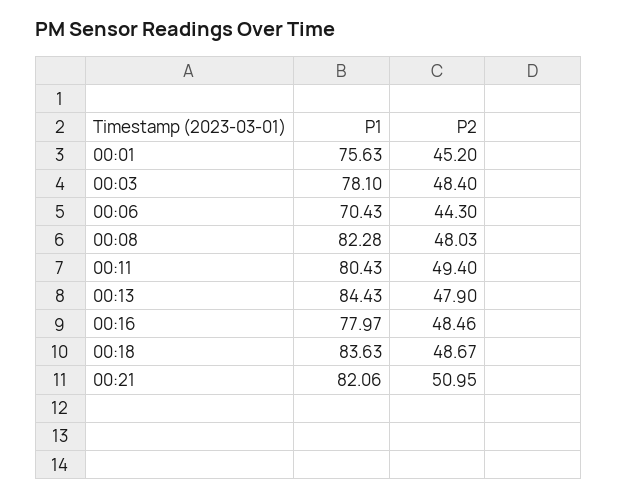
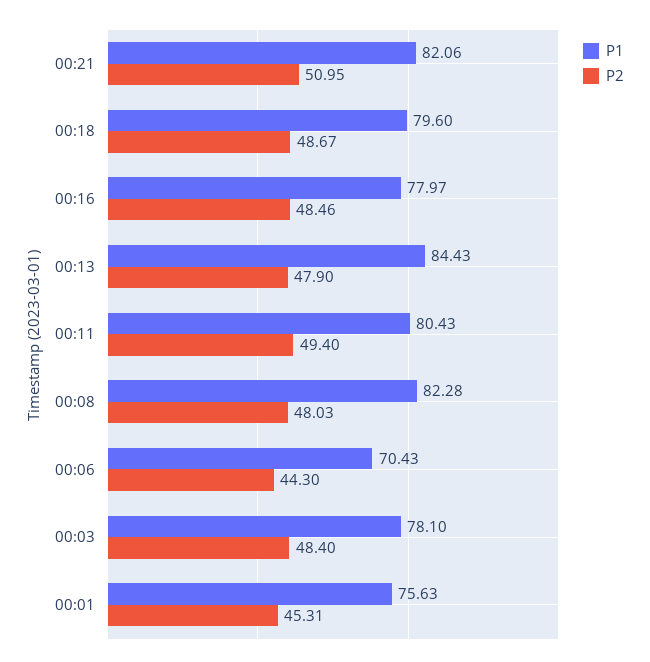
P2, 00:01: 45.2 -> 45.31
P1, 00:18: 83.63 -> 79.6

